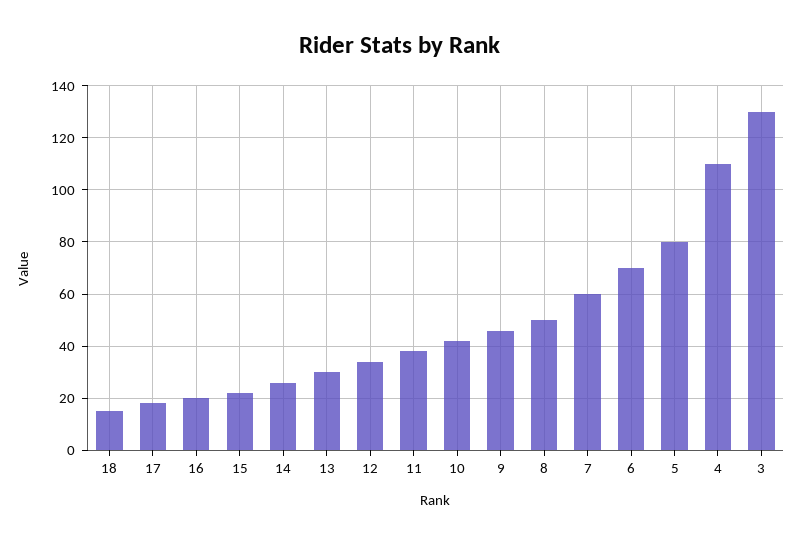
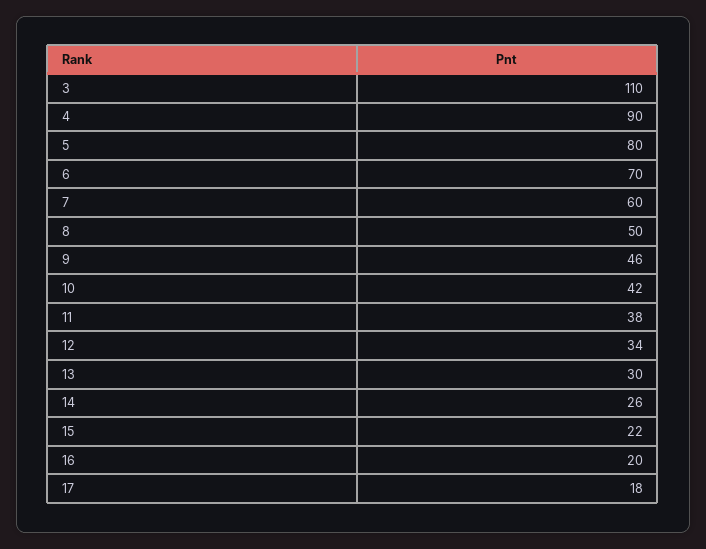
18: 15 -> none
4: 110 -> 90
3: 130 -> 110

